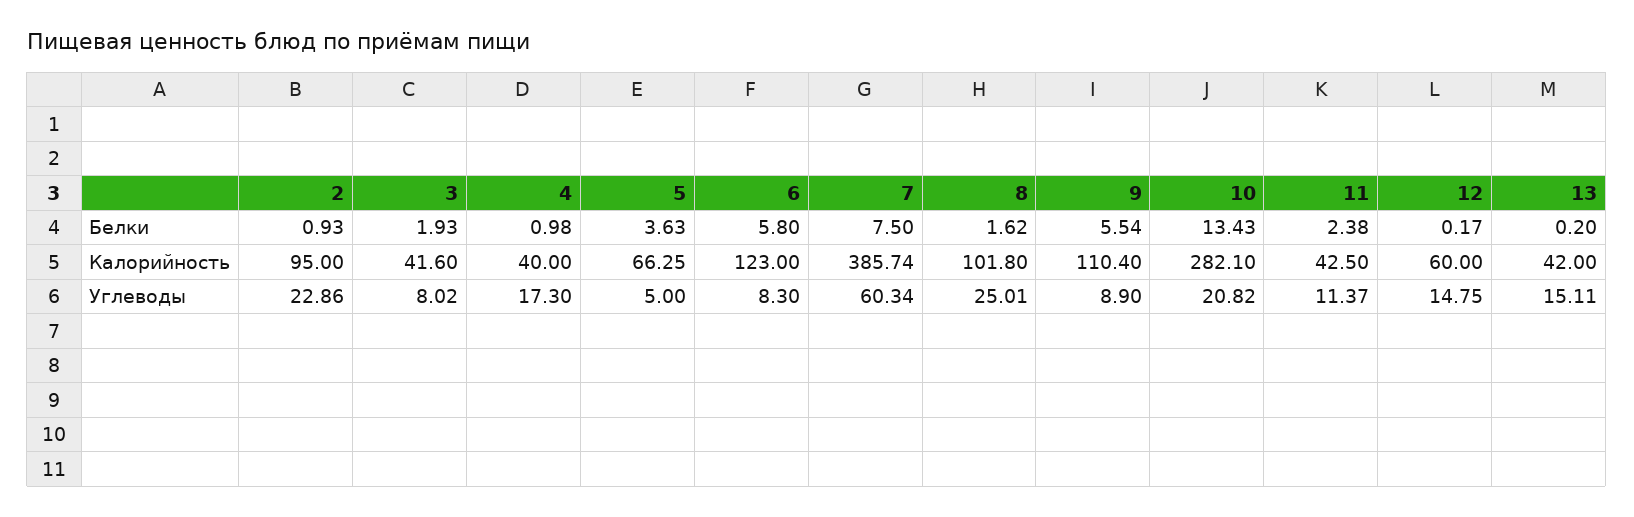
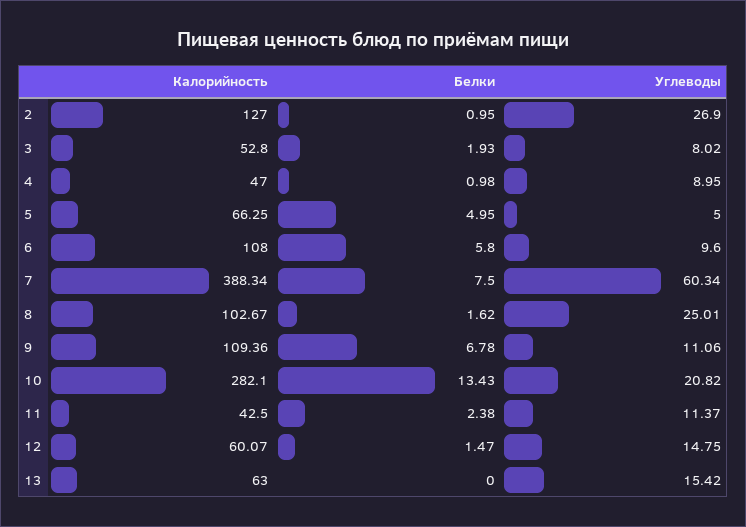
2, Белки: 0.93 -> 0.95
5, Белки: 3.63 -> 4.95
9, Белки: 5.54 -> 6.78
12, Белки: 0.17 -> 1.47
13, Белки: 0.2 -> 0
2, Калорийность: 95 -> 127
3, Калорийность: 41.6 -> 52.8
4, Калорийность: 40 -> 47
6, Калорийность: 123 -> 108
7, Калорийность: 385.74 -> 388.34
8, Калорийность: 101.8 -> 102.67
9, Калорийность: 110.4 -> 109.36
12, Калорийность: 60 -> 60.07
13, Калорийность: 42 -> 63
2, Углеводы: 22.86 -> 26.9
4, Углеводы: 17.3 -> 8.95
6, Углеводы: 8.3 -> 9.6
9, Углеводы: 8.9 -> 11.06
13, Углеводы: 15.11 -> 15.42

